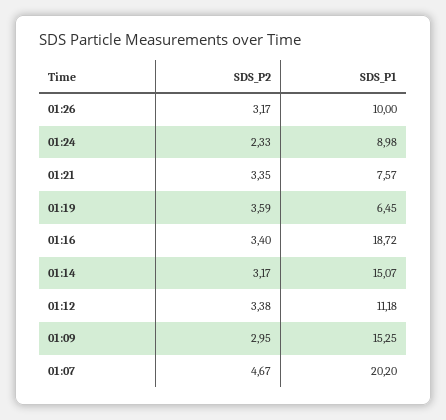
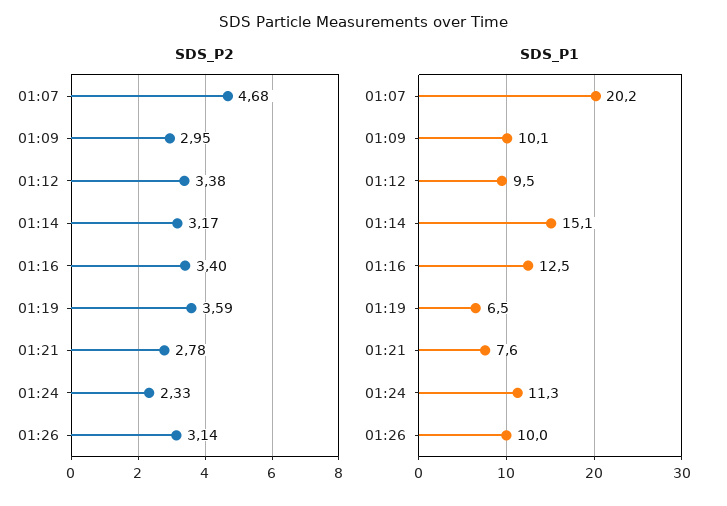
SDS_P2, 01:26: 3.17 -> 3.14
SDS_P1, 01:24: 8.98 -> 11.3
SDS_P2, 01:21: 3.35 -> 2.78
SDS_P1, 01:16: 18.72 -> 12.5
SDS_P1, 01:12: 11.18 -> 9.5
SDS_P1, 01:09: 15.25 -> 10.1
SDS_P2, 01:07: 4.67 -> 4.68

